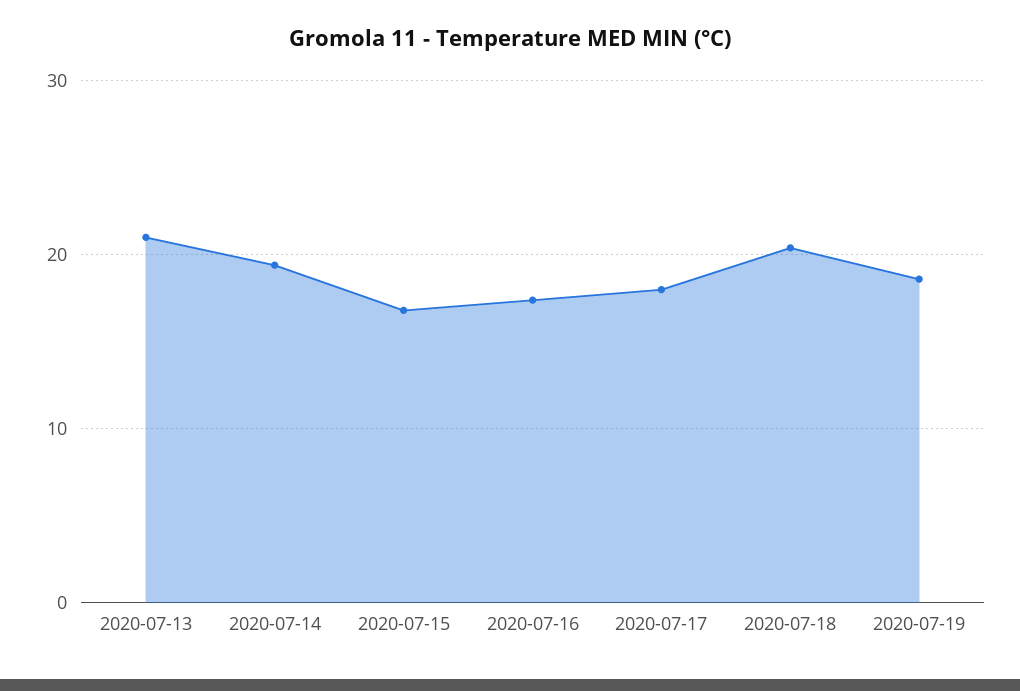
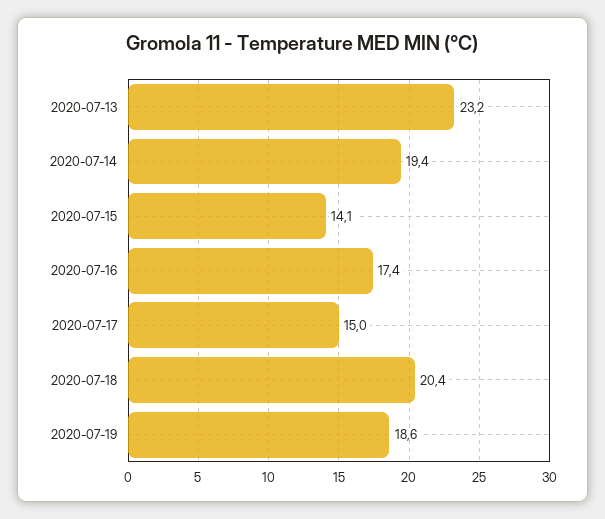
2020-07-13: 21 -> 23.2
2020-07-15: 17 -> 14.1
2020-07-17: 18 -> 15

